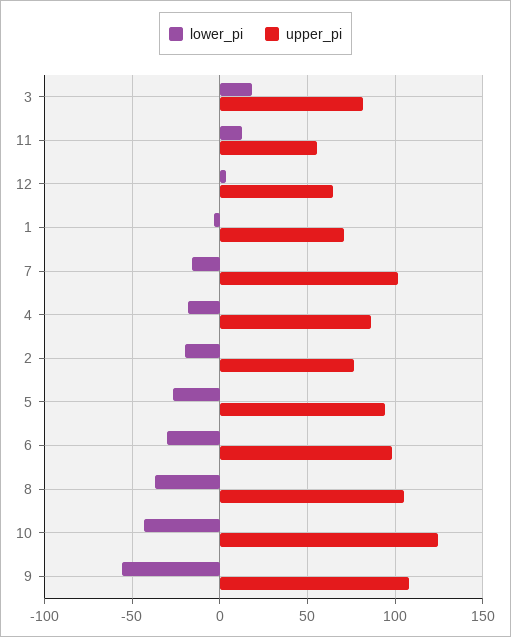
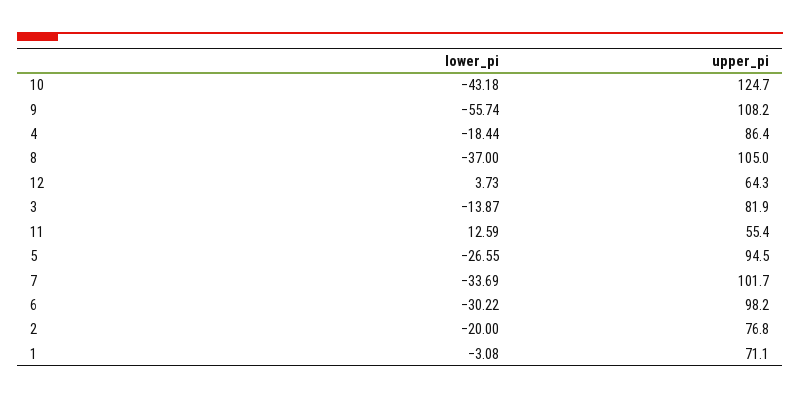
lower_pi, 3: 20 -> -13.87
lower_pi, 7: -15 -> -33.69

